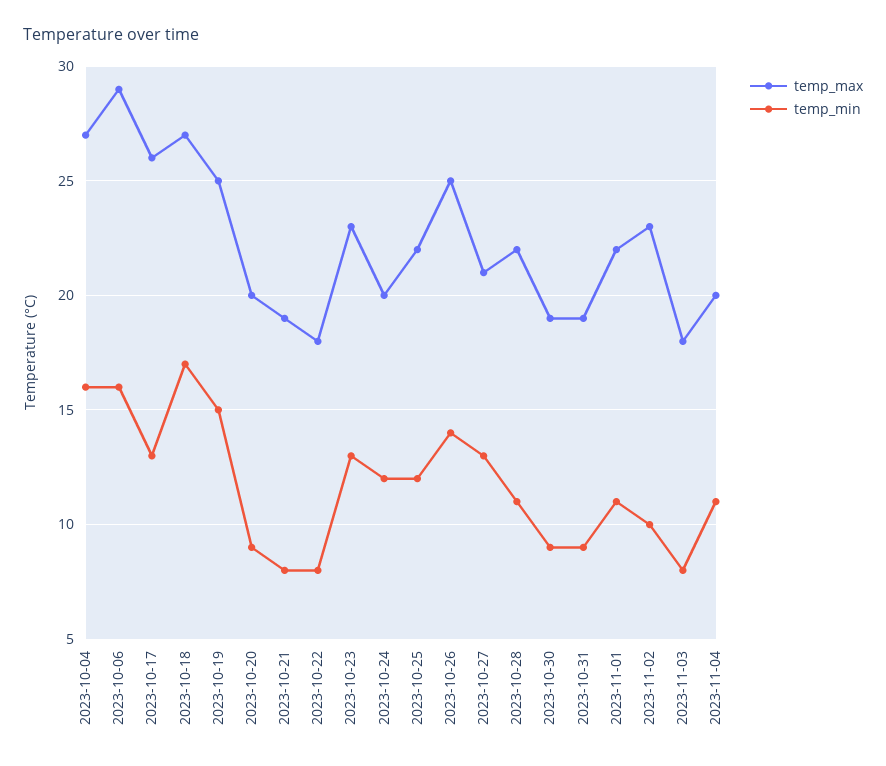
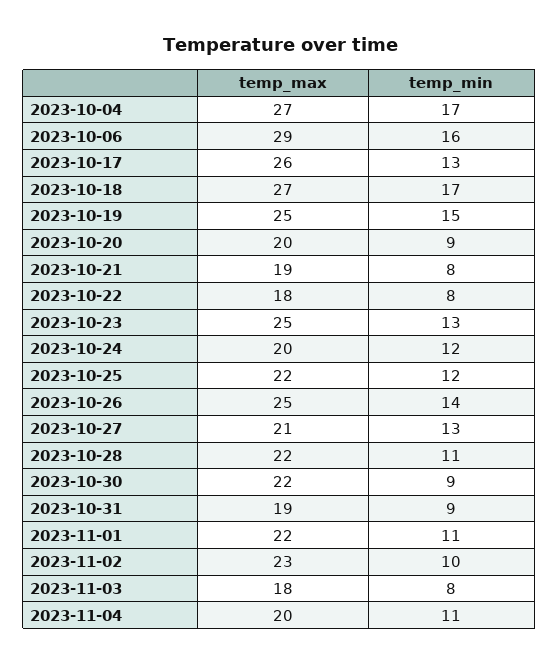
temp_min, 2023-10-04: 16 -> 17
temp_max, 2023-10-23: 23 -> 25
temp_max, 2023-10-30: 19 -> 22

